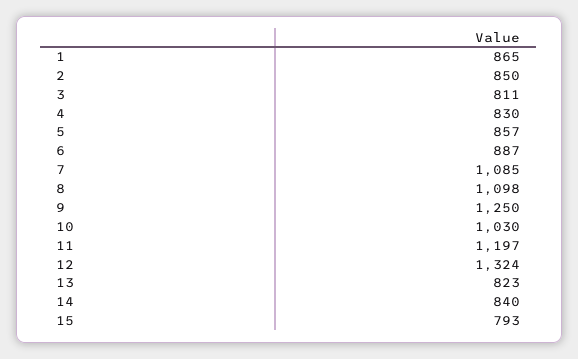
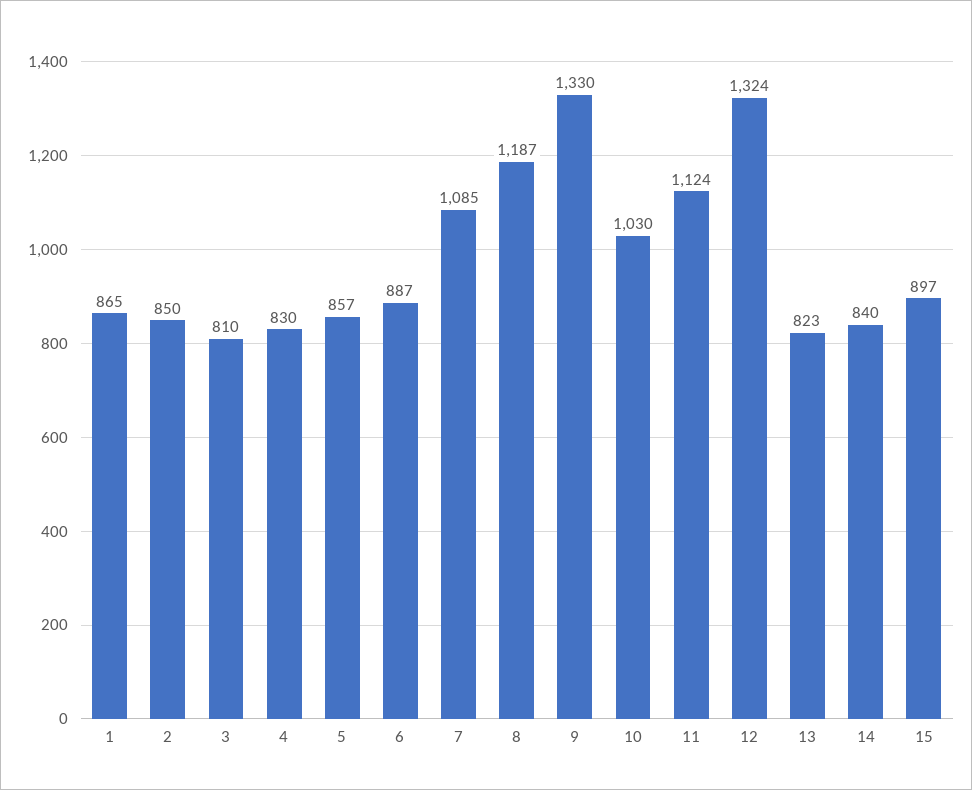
3: 811 -> 810
8: 1098 -> 1187
9: 1250 -> 1330
11: 1197 -> 1124
15: 793 -> 897

